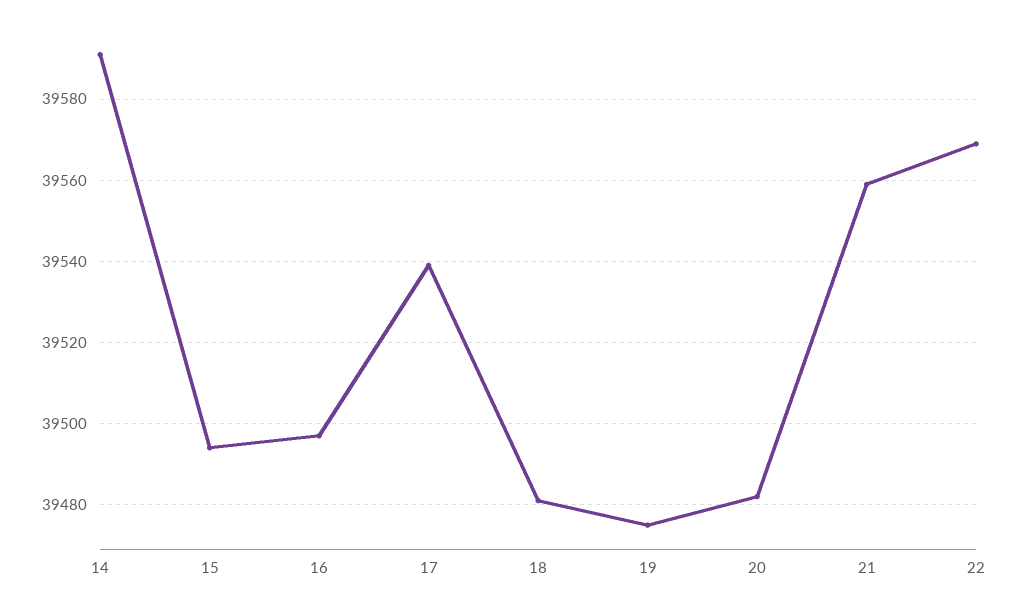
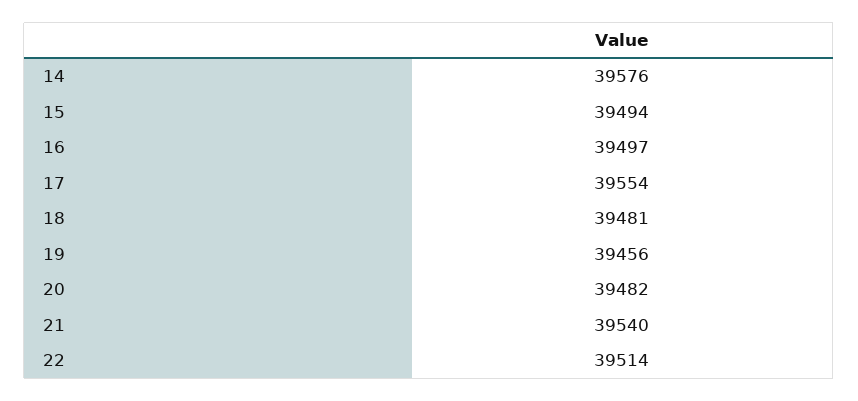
14: 39590 -> 39576
17: 39540 -> 39554
19: 39475 -> 39456
21: 39560 -> 39540
22: 39570 -> 39514

